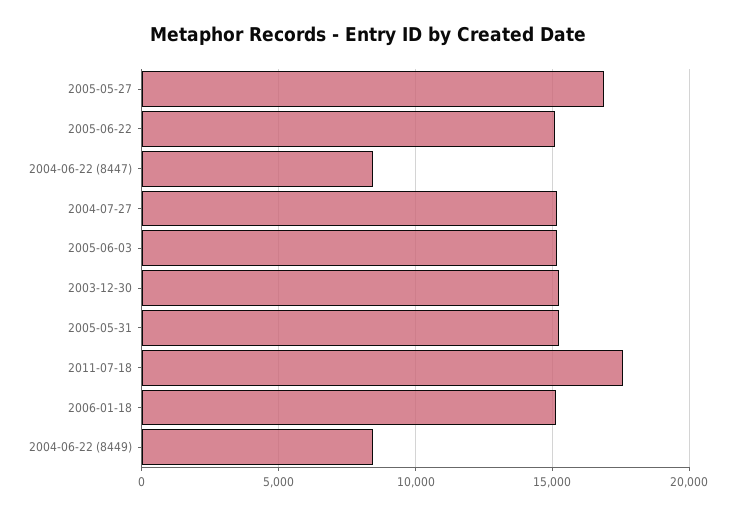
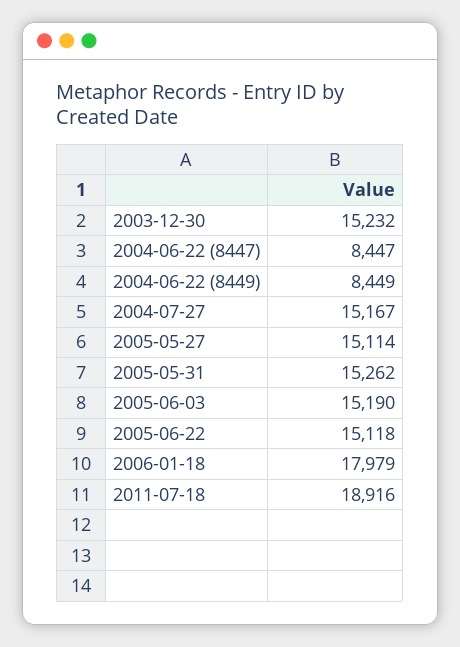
2005-05-27: 17000 -> 15114
2011-07-18: 17500 -> 18916
2006-01-18: 15000 -> 17979

